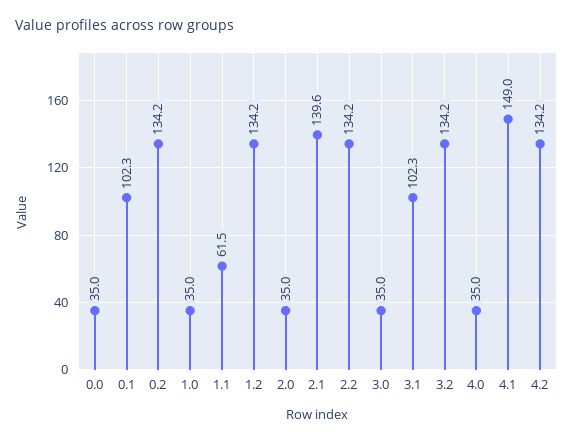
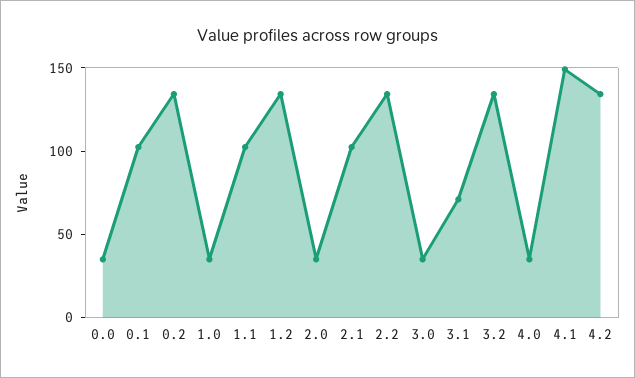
1.1: 61.5 -> 100
2.1: 139.6 -> 100
3.1: 102.3 -> 70

